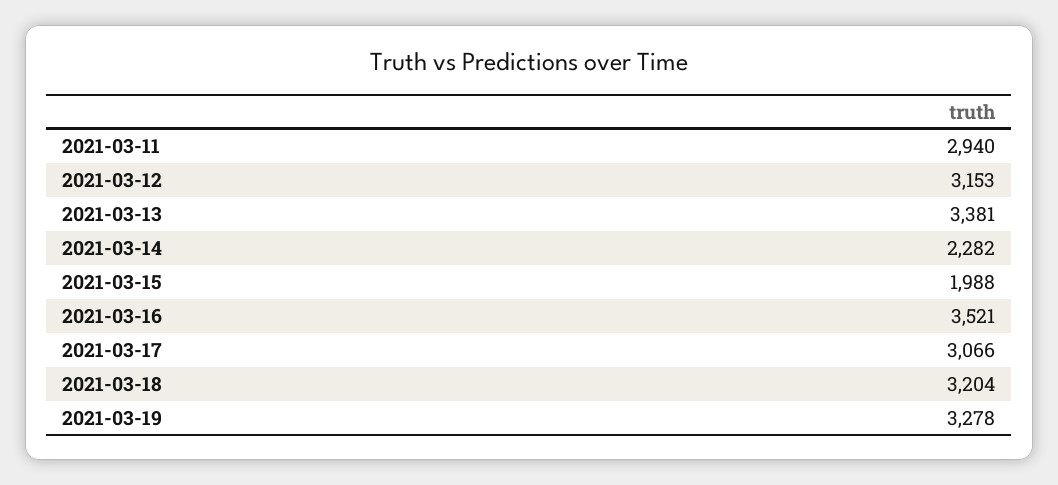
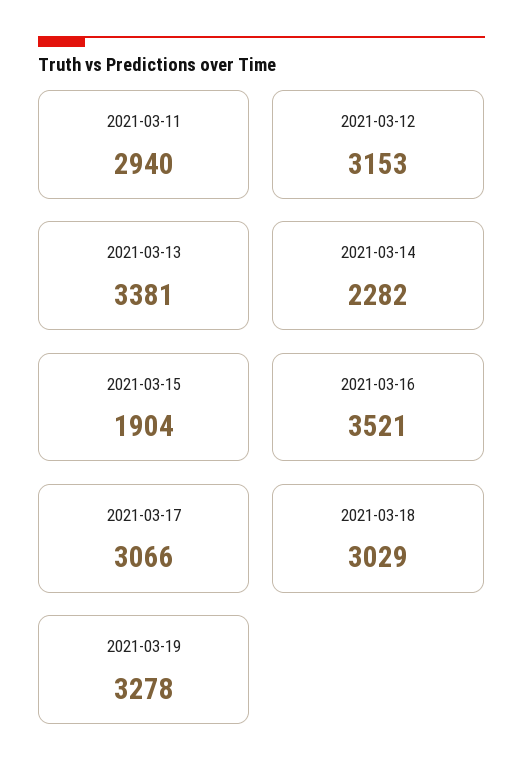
2021-03-15: 1988 -> 1904
2021-03-18: 3204 -> 3029

